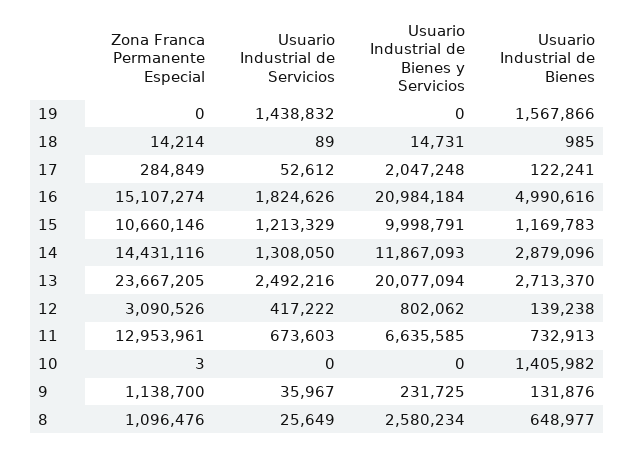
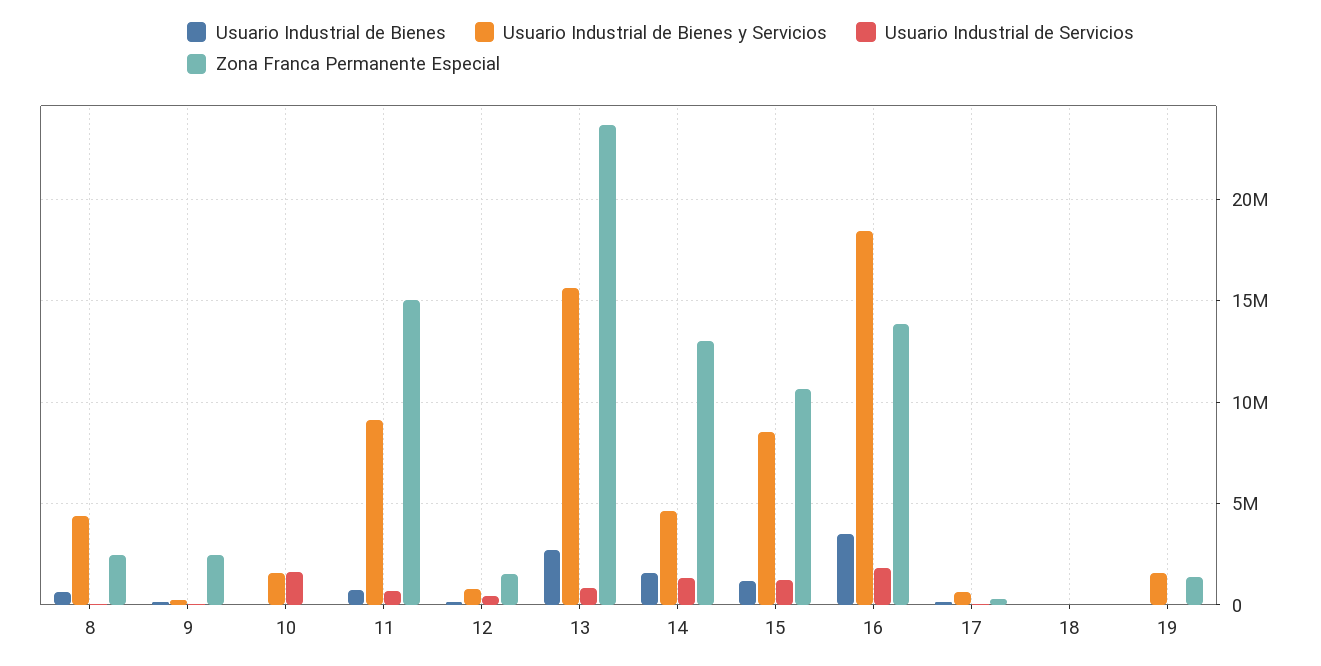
Zona Franca Permanente Especial, 19: 0 -> 1500000
Usuario Industrial de Servicios, 19: 1438832 -> 0
Usuario Industrial de Bienes y Servicios, 19: 0 -> 1500000
Usuario Industrial de Bienes, 19: 1567866 -> 0
Usuario Industrial de Bienes y Servicios, 17: 2047248 -> 500000
Zona Franca Permanente Especial, 16: 15107274 -> 14000000
Usuario Industrial de Bienes y Servicios, 16: 20984184 -> 18500000
Usuario Industrial de Bienes, 16: 4990616 -> 3500000
Usuario Industrial de Bienes y Servicios, 15: 9998791 -> 8500000
Zona Franca Permanente Especial, 14: 14431116 -> 13000000
Usuario Industrial de Bienes y Servicios, 14: 11867093 -> 4500000
Usuario Industrial de Bienes, 14: 2879096 -> 1500000
Usuario Industrial de Servicios, 13: 2492216 -> 1000000
Usuario Industrial de Bienes y Servicios, 13: 20077094 -> 15500000
Zona Franca Permanente Especial, 12: 3090526 -> 1500000
Zona Franca Permanente Especial, 11: 12953961 -> 15000000
Usuario Industrial de Bienes y Servicios, 11: 6635585 -> 9000000
Usuario Industrial de Servicios, 10: 0 -> 1500000
Usuario Industrial de Bienes y Servicios, 10: 0 -> 1500000
Usuario Industrial de Bienes, 10: 1405982 -> 0
Zona Franca Permanente Especial, 9: 1138700 -> 2500000
Zona Franca Permanente Especial, 8: 1096476 -> 2500000
Usuario Industrial de Bienes y Servicios, 8: 2580234 -> 4500000

